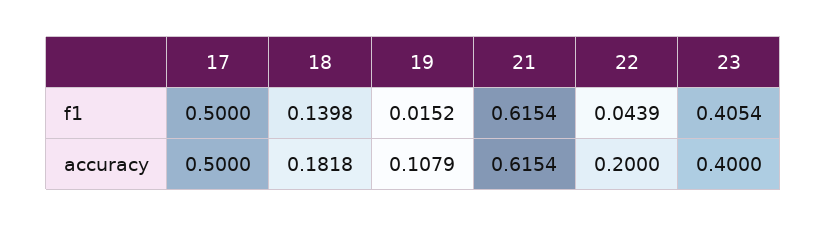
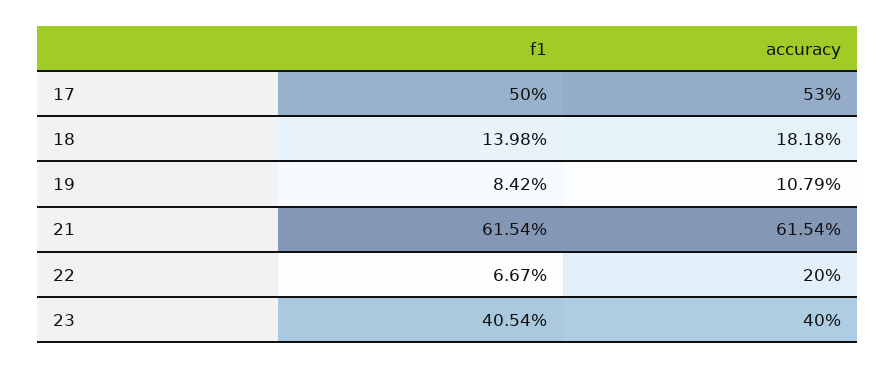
19, f1: 0.0152 -> 0.0842
22, f1: 0.0439 -> 0.0667
17, accuracy: 0.5 -> 0.53

